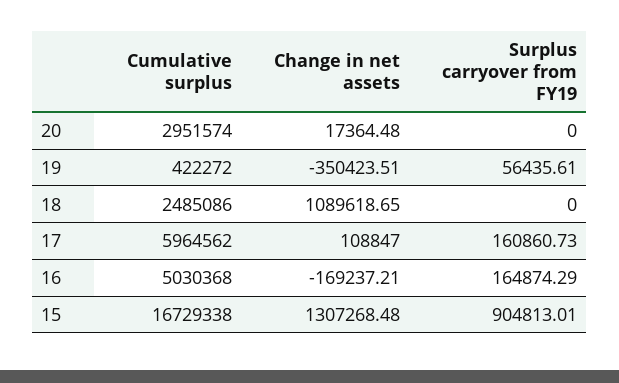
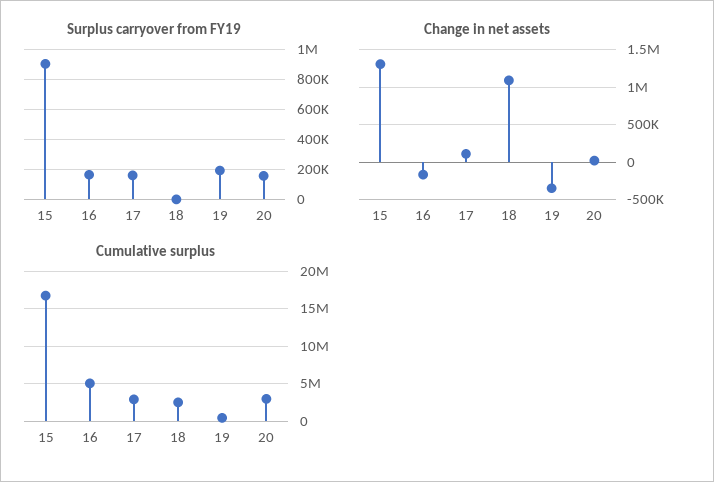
Surplus carryover from FY19, 20: 0 -> 150000
Surplus carryover from FY19, 19: 56435.61 -> 200000
Cumulative surplus, 17: 5964562 -> 3000000

